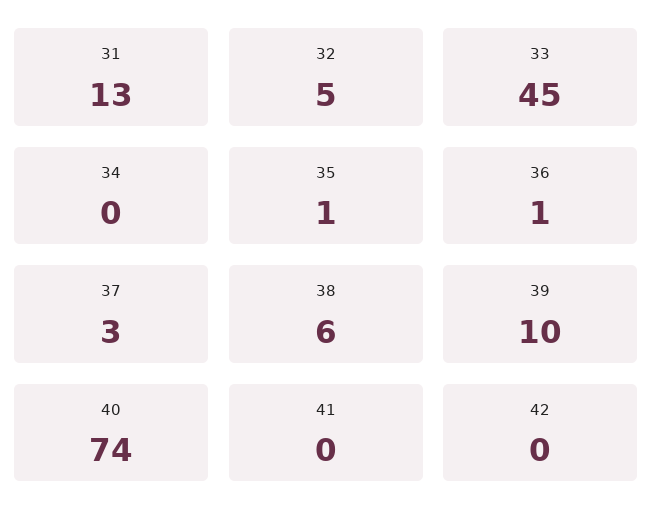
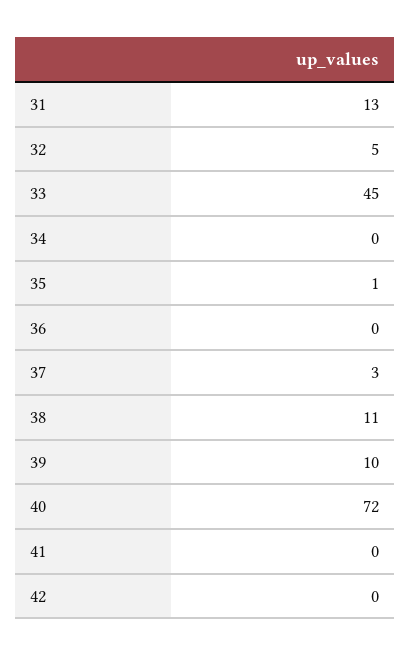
36: 1 -> 0
38: 6 -> 11
40: 74 -> 72

